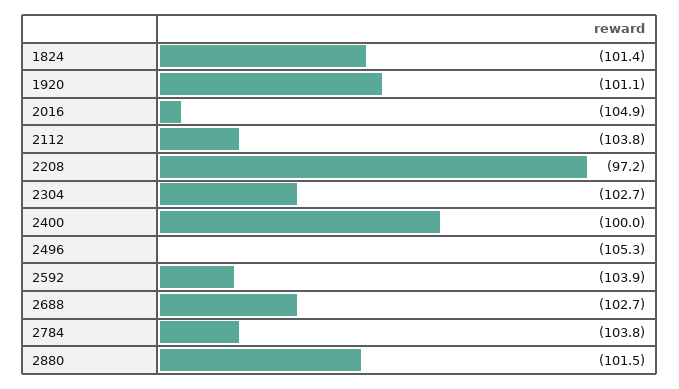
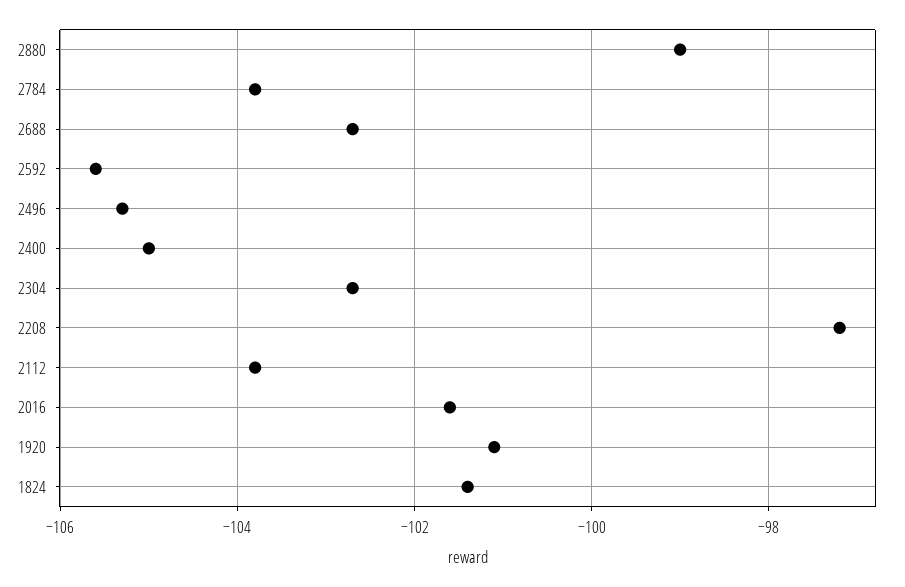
2016: -104.9 -> -101.5
2400: -100 -> -105
2592: -103.9 -> -105.5
2880: -101.5 -> -99

